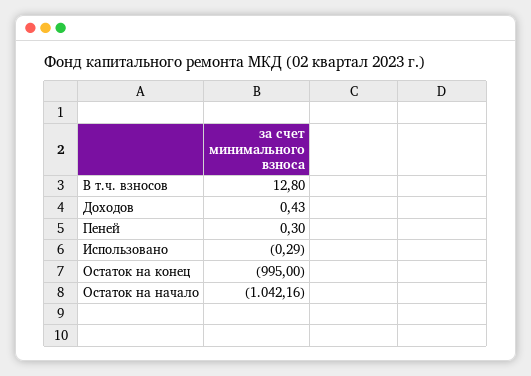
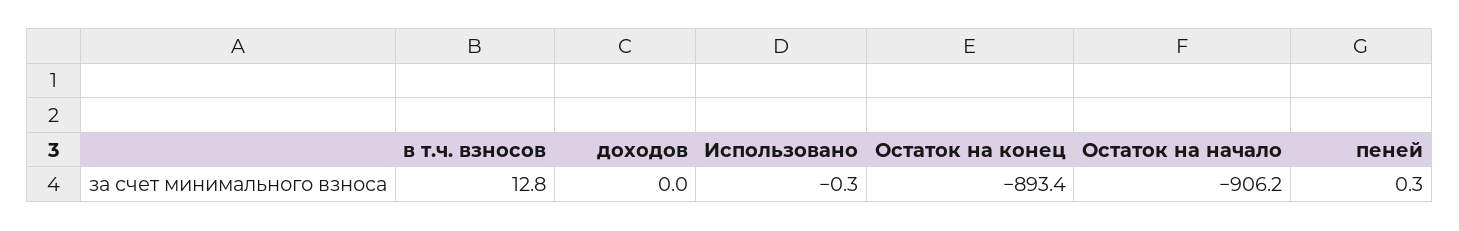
Доходов: 0.43 -> 0
Остаток на конец: -995 -> -893.4
Остаток на начало: -1042.16 -> -906.2

